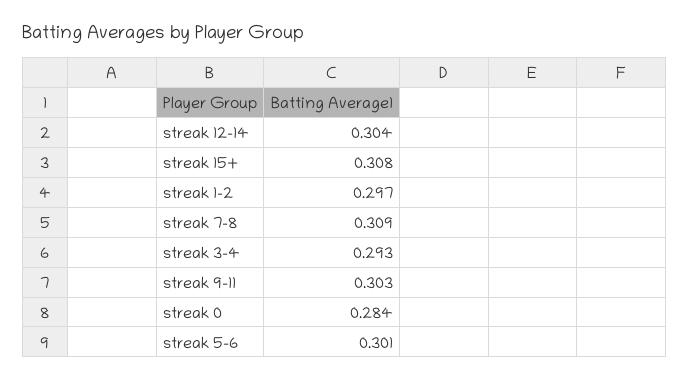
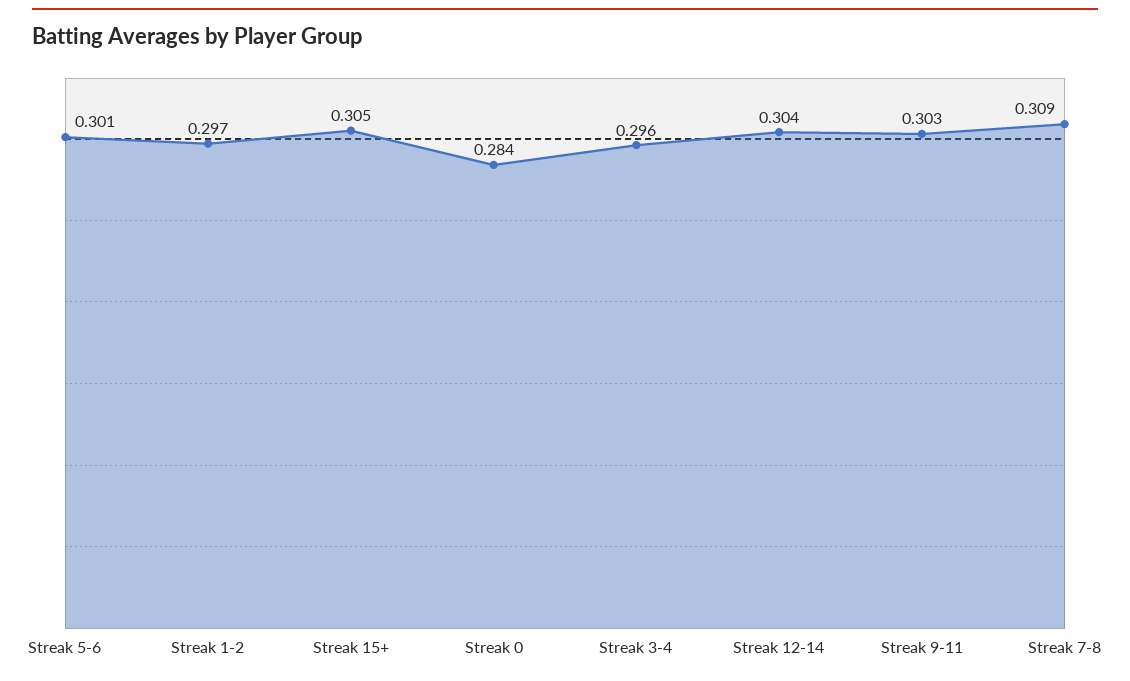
streak 15+: 0.308 -> 0.305
streak 3-4: 0.293 -> 0.296

